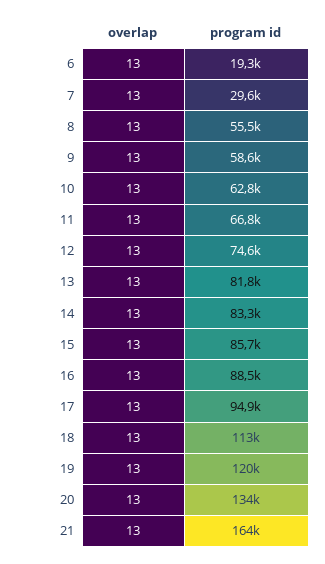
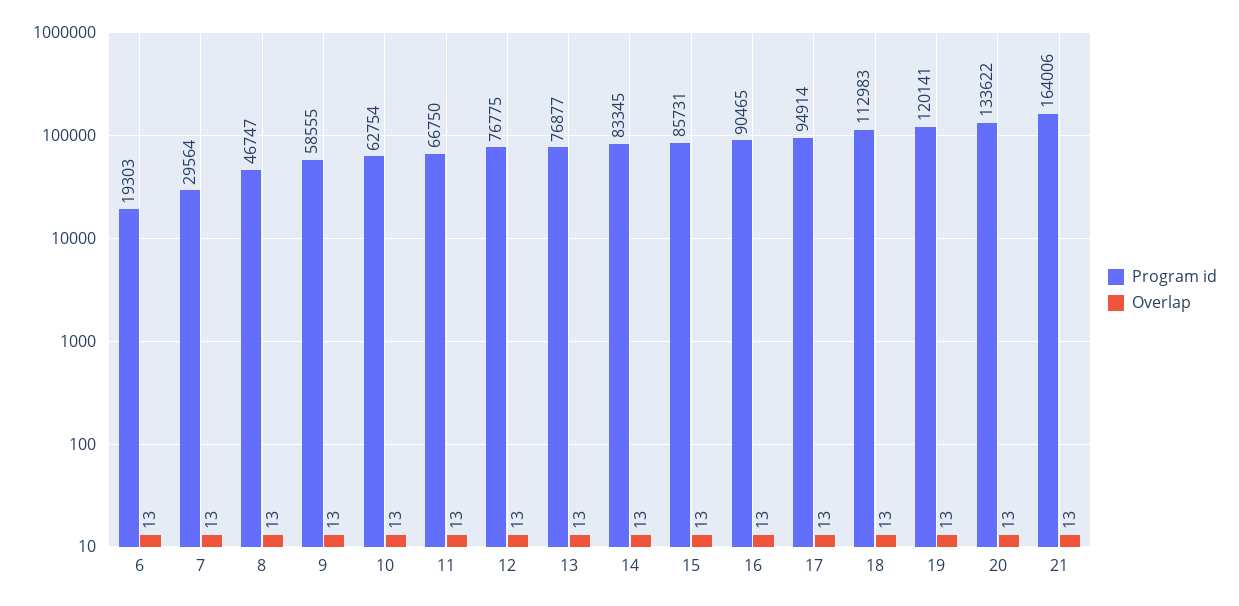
program id, 8: 55500 -> 46747
program id, 12: 74600 -> 76775
program id, 13: 81800 -> 76877
program id, 16: 88500 -> 90465

